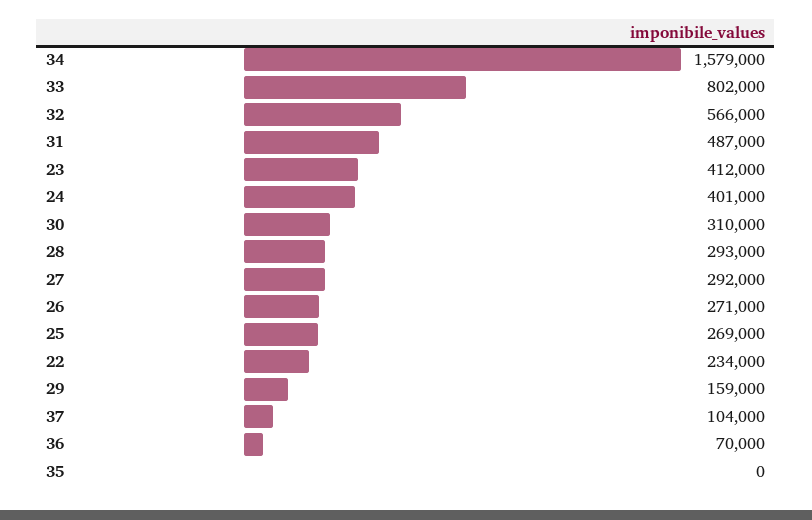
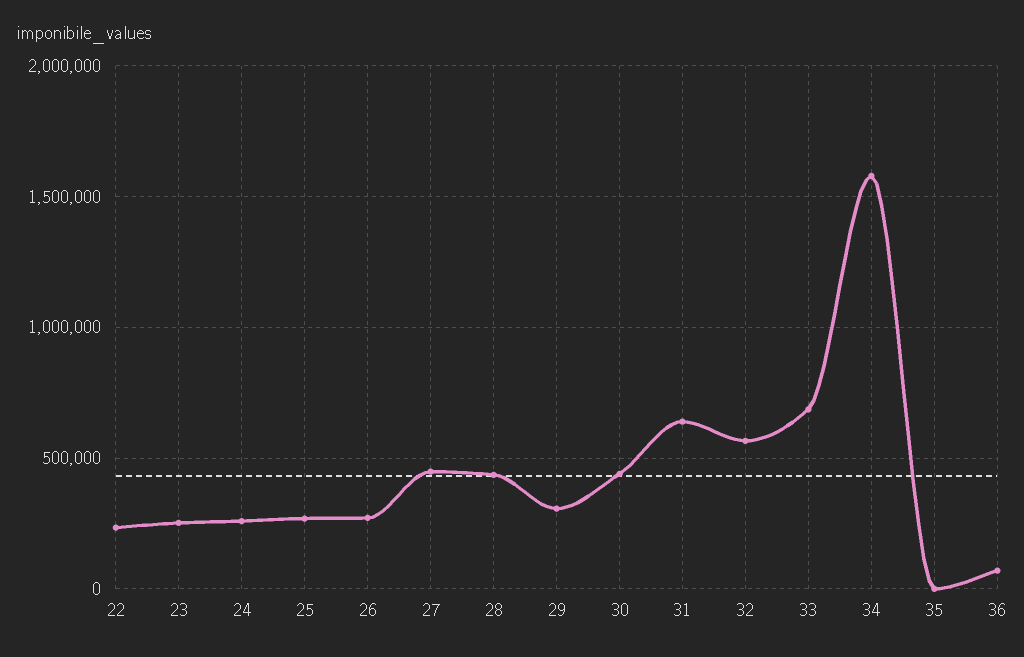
33: 802000 -> 700000
31: 487000 -> 650000
23: 412000 -> 250000
24: 401000 -> 250000
30: 310000 -> 450000
28: 293000 -> 450000
27: 292000 -> 450000
29: 159000 -> 300000
37: 104000 -> none

